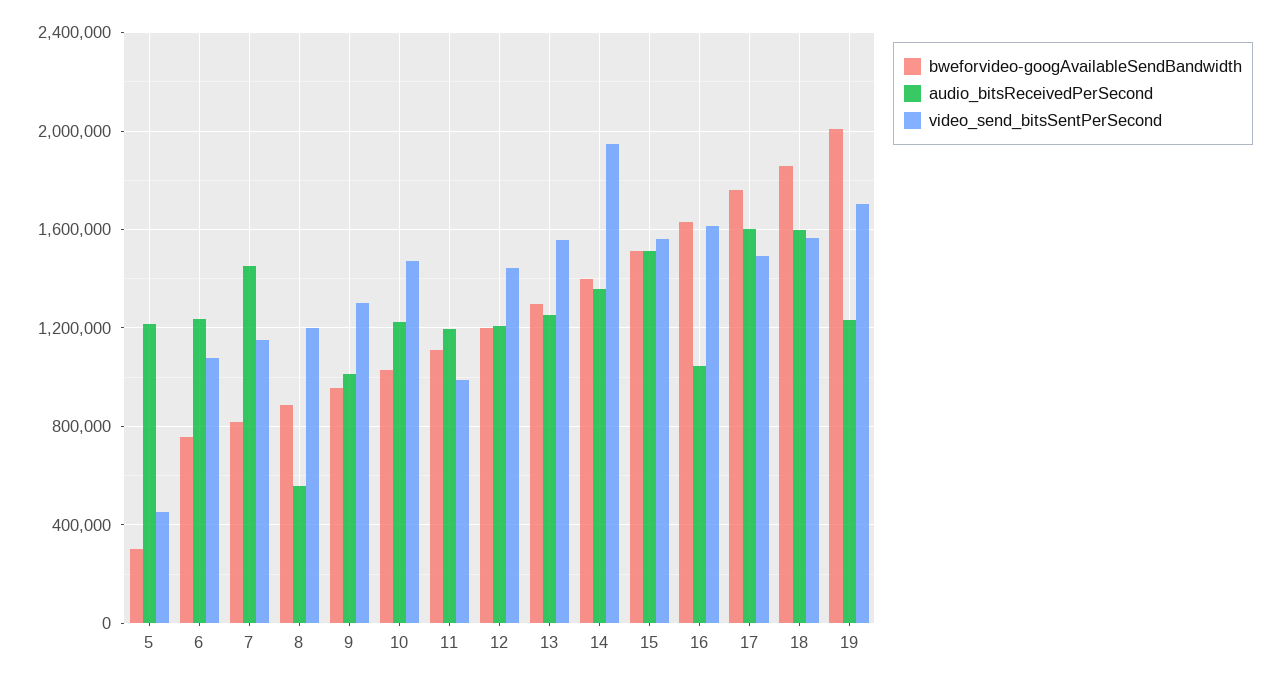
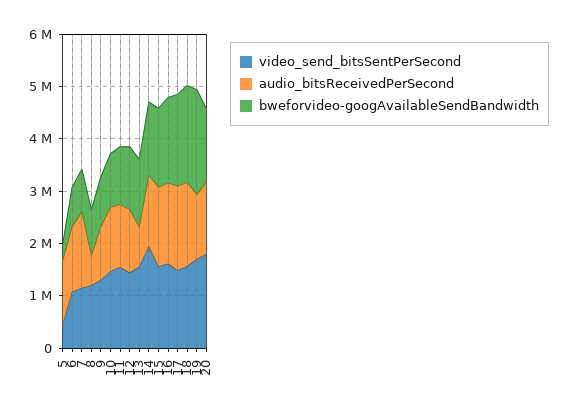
video_send_bitsSentPerSecond, 11: 1000000 -> 1600000
audio_bitsReceivedPerSecond, 13: 1250000 -> 800000
audio_bitsReceivedPerSecond, 16: 1050000 -> 1600000
video_send_bitsSentPerSecond, 20: none -> 1800000
audio_bitsReceivedPerSecond, 20: none -> 1400000
bweforvideo-googAvailableSendBandwidth, 20: none -> 1400000

